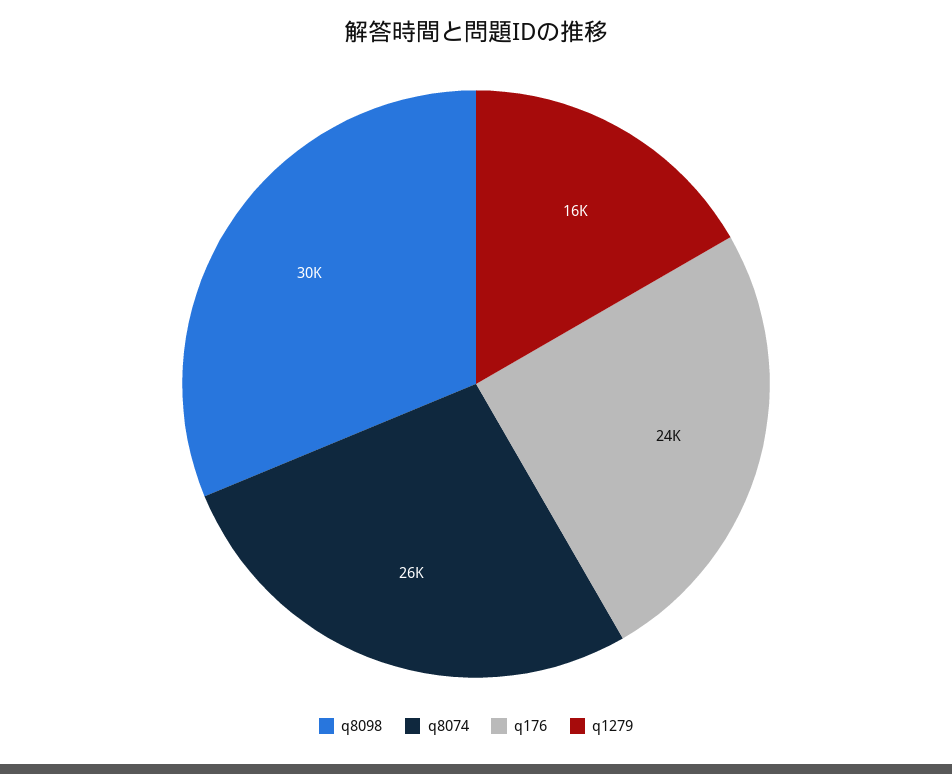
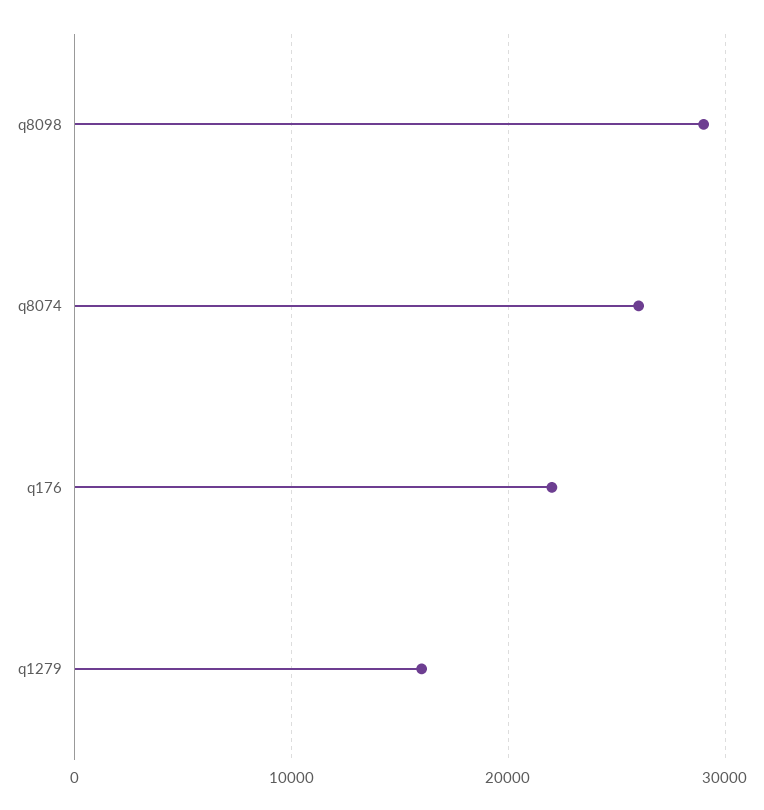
q8098: 30000 -> 29000
q176: 24000 -> 22000

